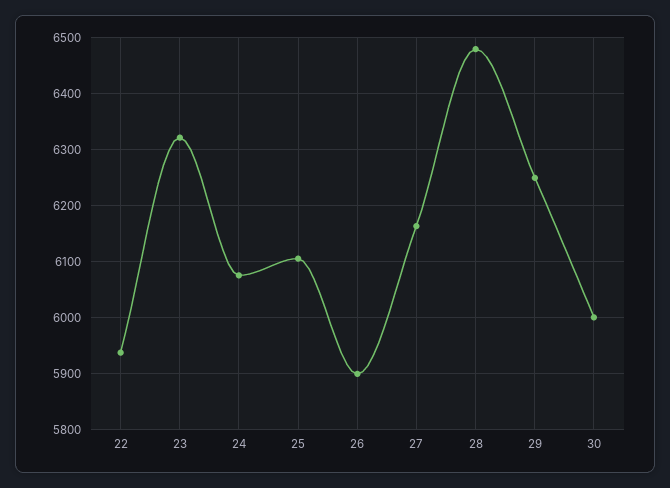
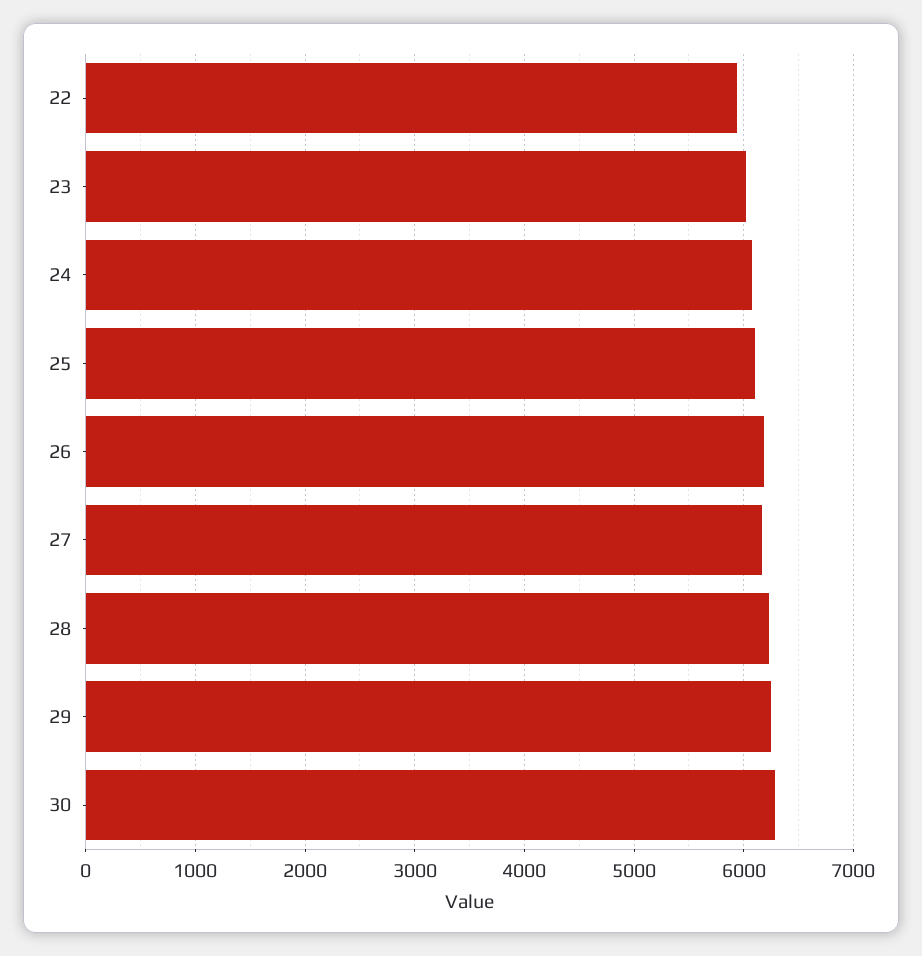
23: 6320 -> 6000
26: 5900 -> 6200
28: 6480 -> 6200
30: 6000 -> 6300

